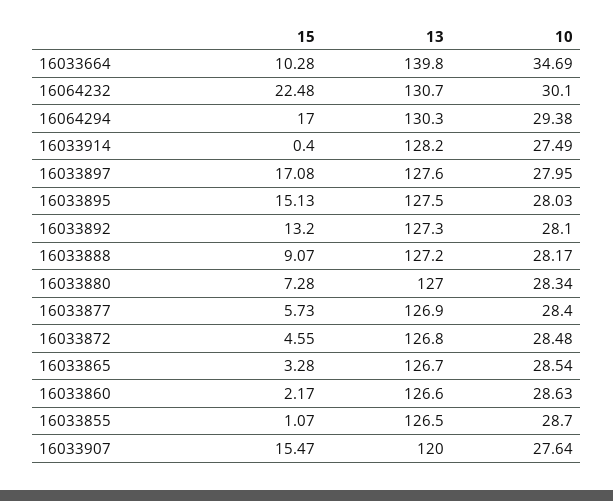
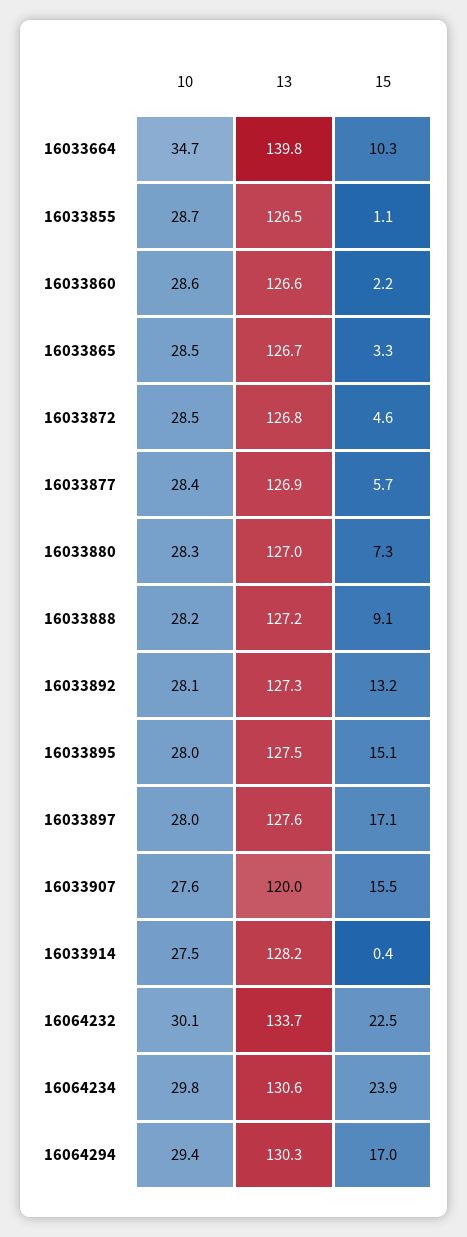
13, 16064232: 130.7 -> 133.7
10, 16064234: none -> 29.8
13, 16064234: none -> 130.6
15, 16064234: none -> 23.9

